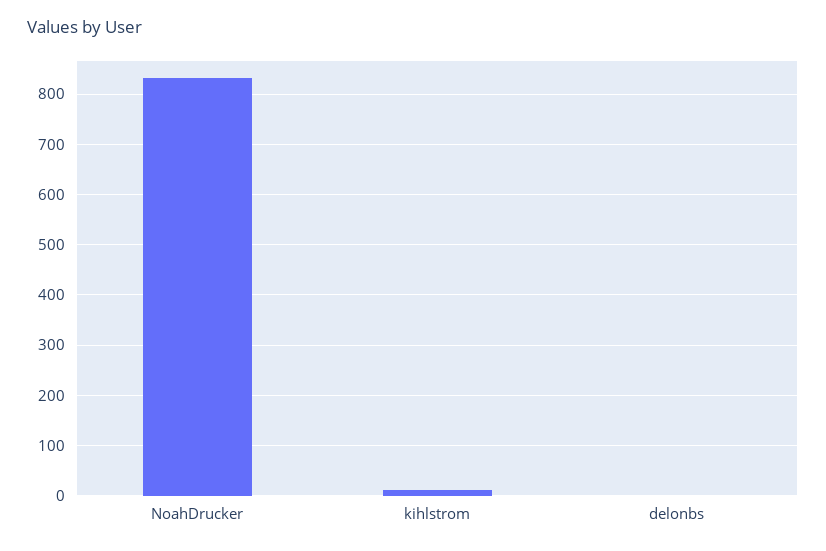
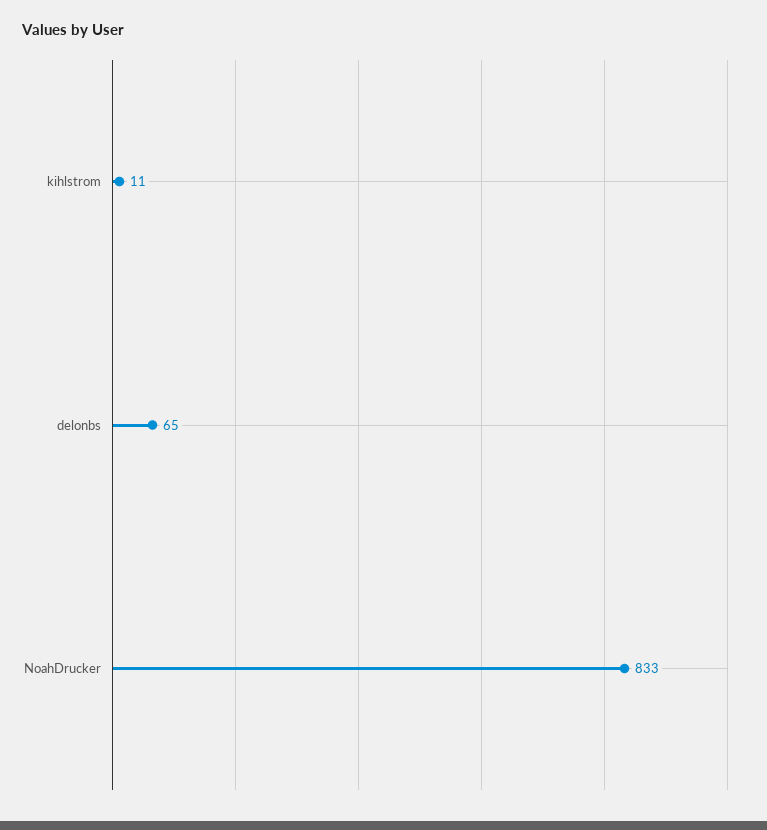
delonbs: 0 -> 65

